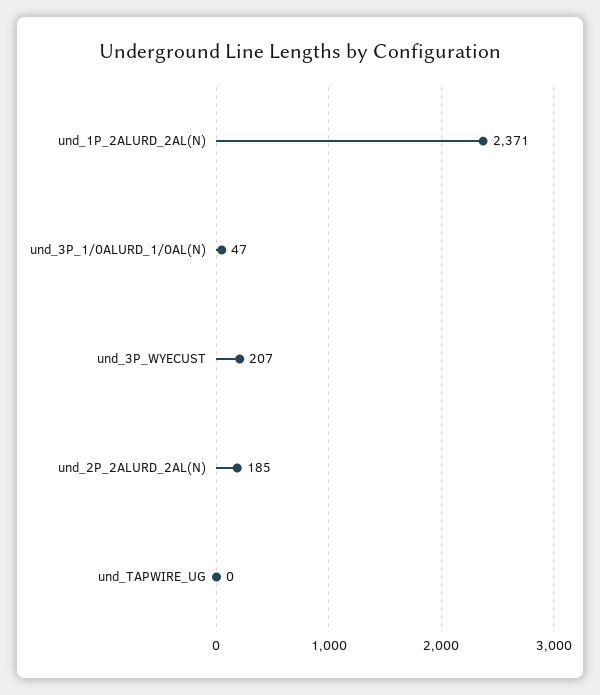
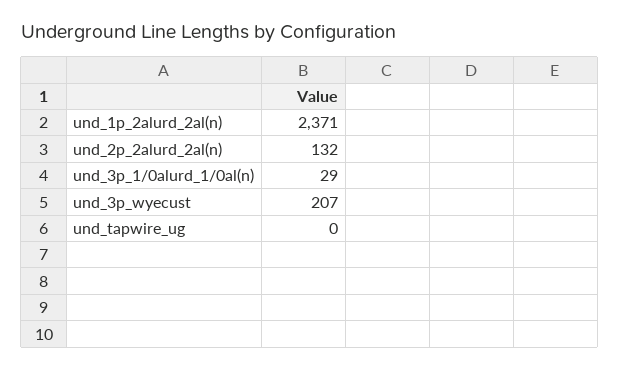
und_3P_1/0ALURD_1/0AL(N): 47 -> 29
und_2P_2ALURD_2AL(N): 185 -> 132

